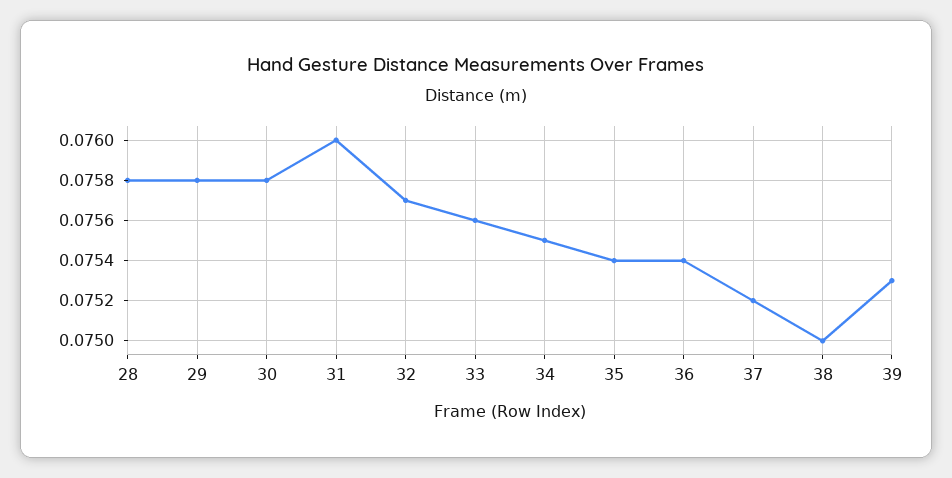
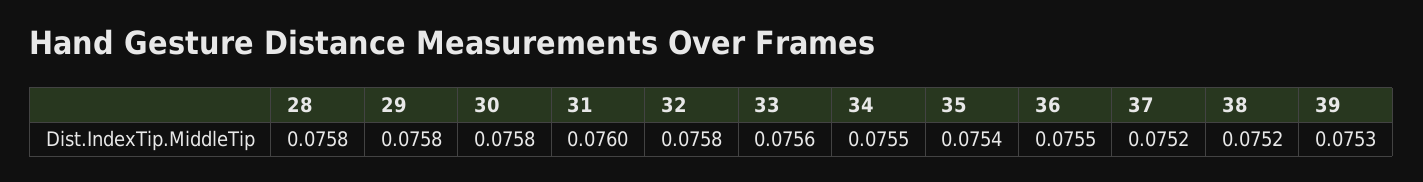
32: 0.0757 -> 0.0758
36: 0.0754 -> 0.0755
38: 0.075 -> 0.0752

